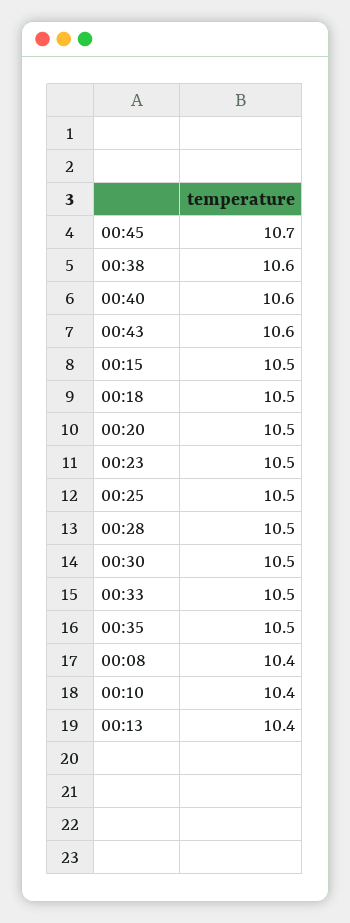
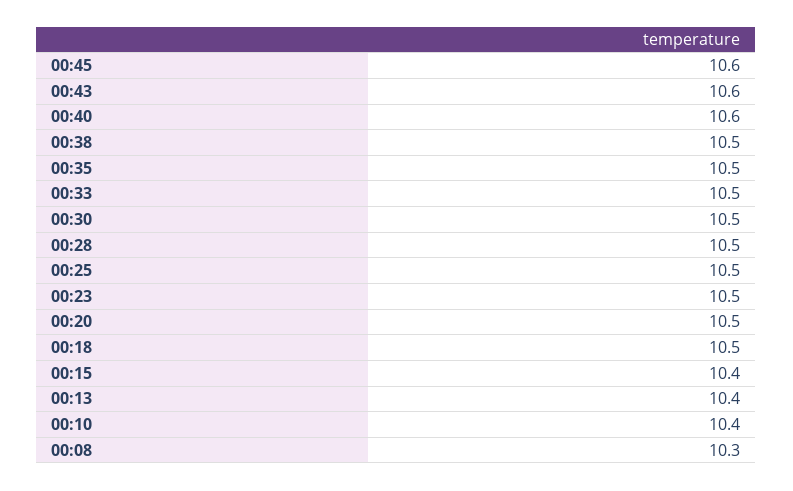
00:45: 10.7 -> 10.6
00:38: 10.6 -> 10.5
00:15: 10.5 -> 10.4
00:08: 10.4 -> 10.3

